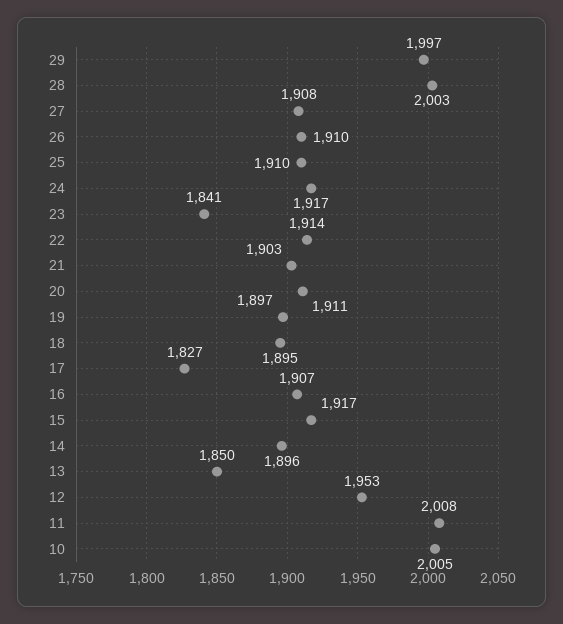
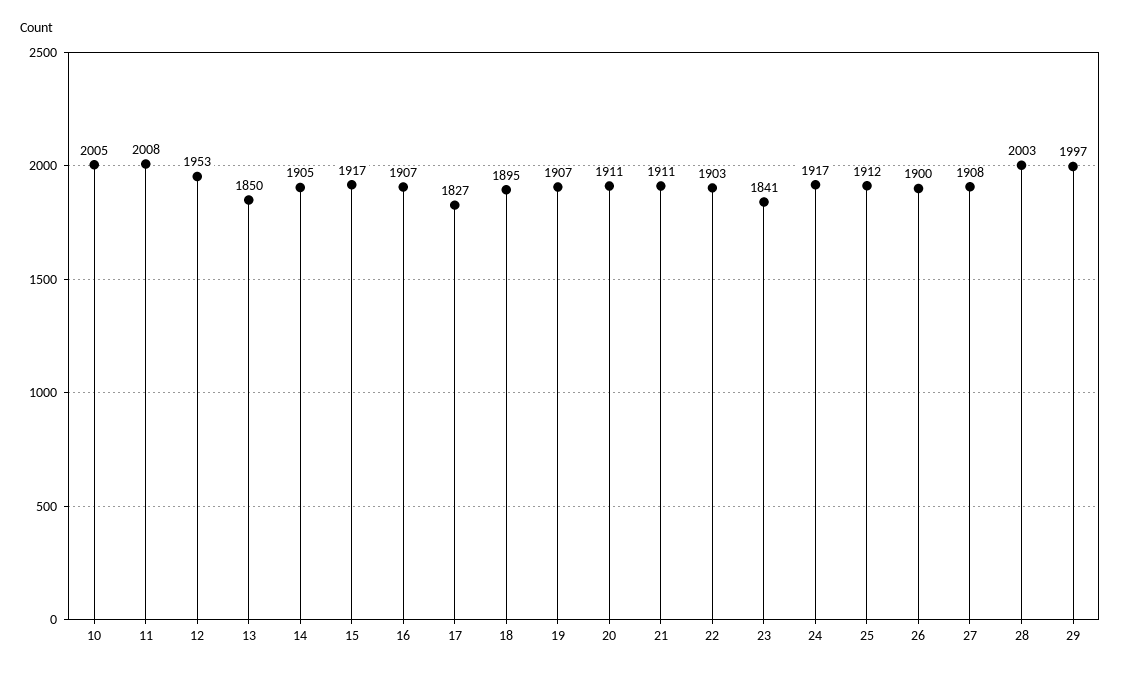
26: 1910 -> 1900
25: 1910 -> 1912
22: 1914 -> 1903
21: 1903 -> 1911
19: 1897 -> 1907
14: 1896 -> 1905

